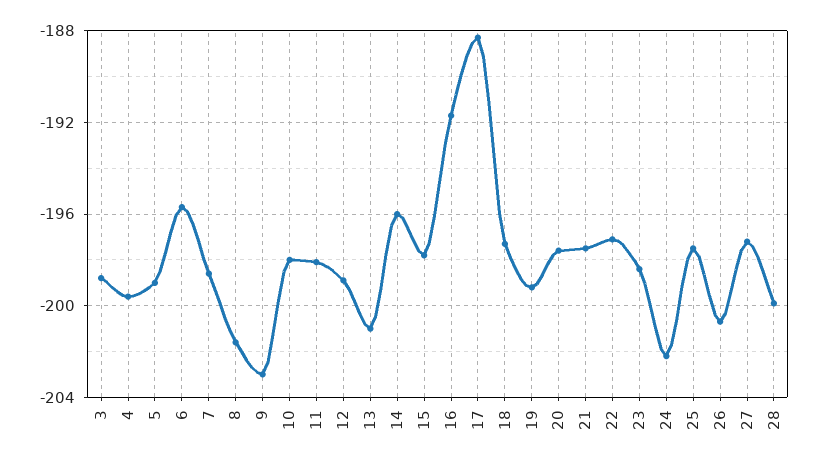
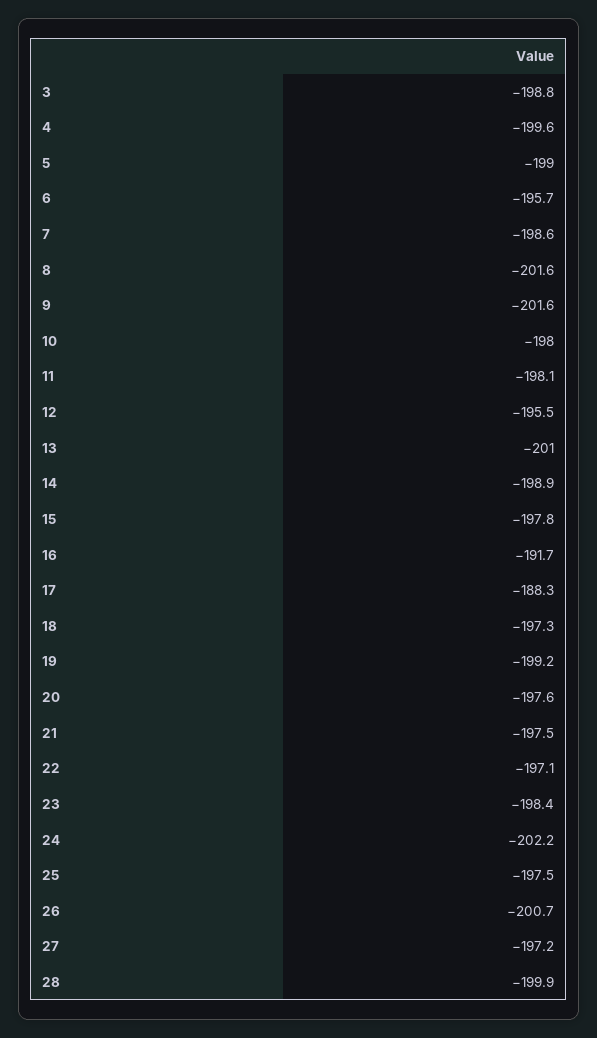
9: -203 -> -201.6
12: -199 -> -195.5
14: -196 -> -198.9

